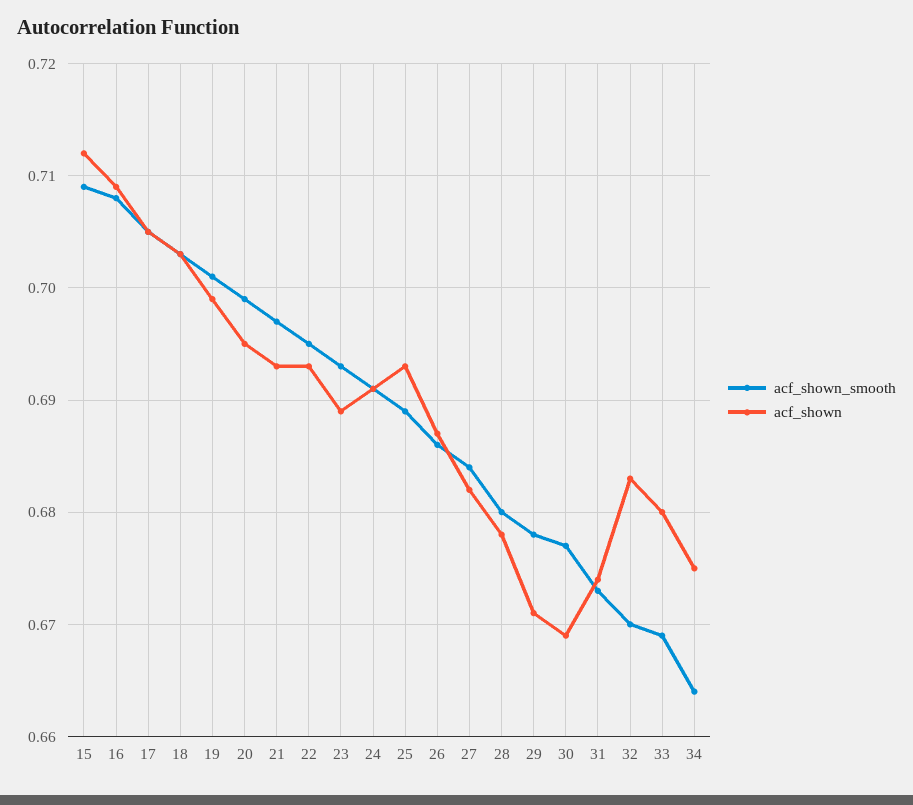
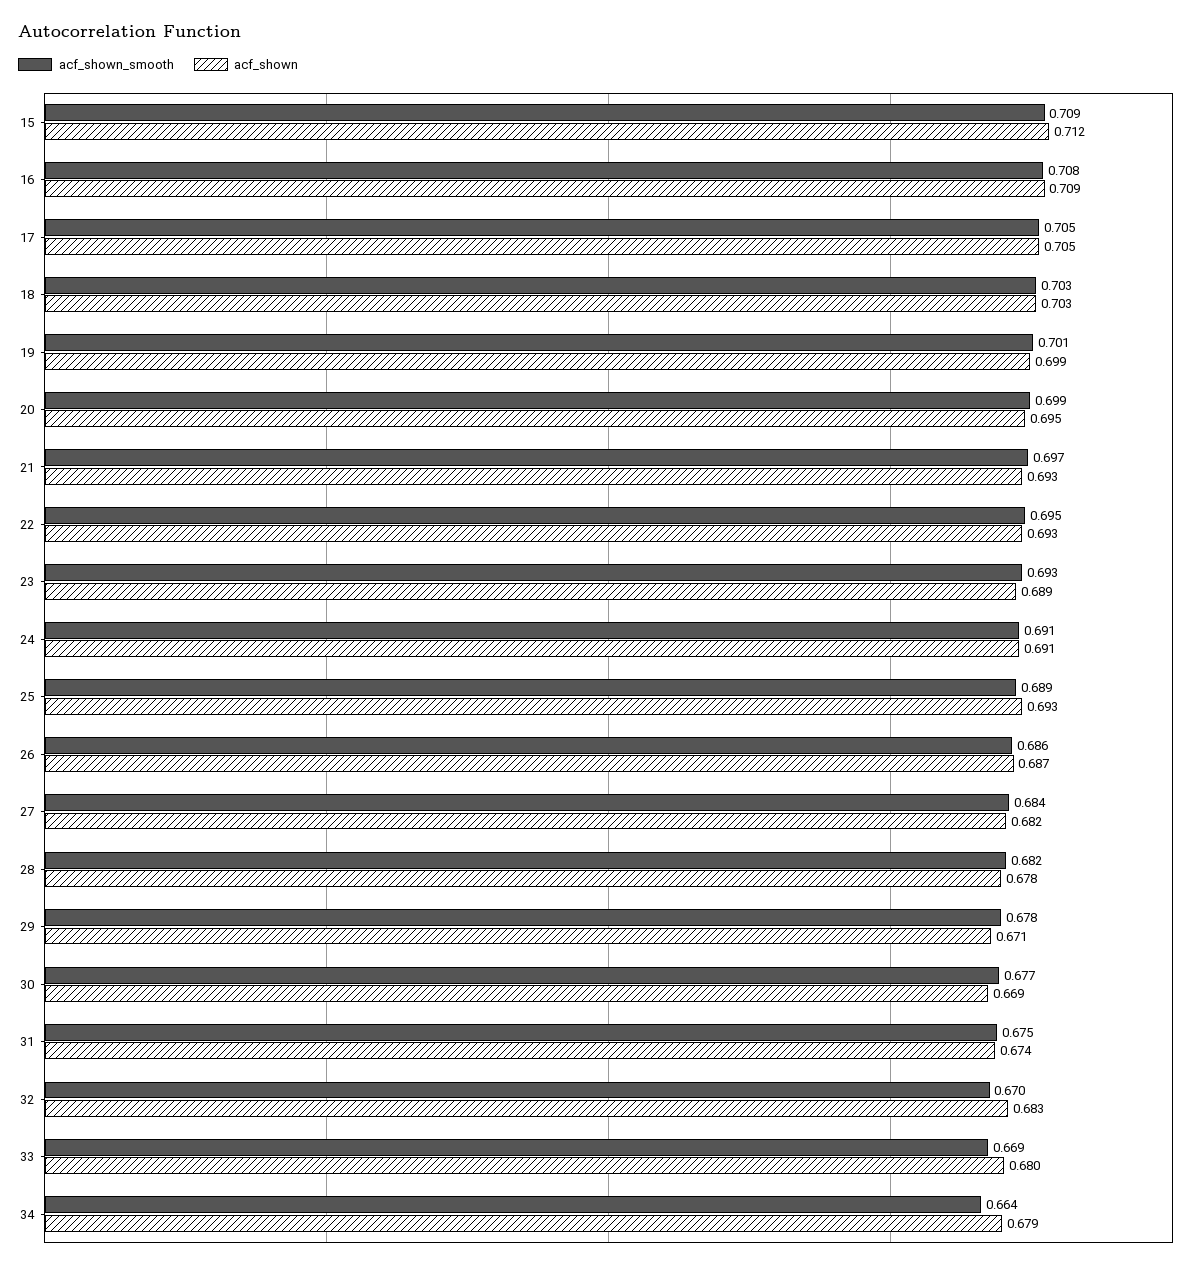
acf_shown_smooth, 28: 0.68 -> 0.682
acf_shown_smooth, 31: 0.673 -> 0.675
acf_shown, 34: 0.675 -> 0.679

